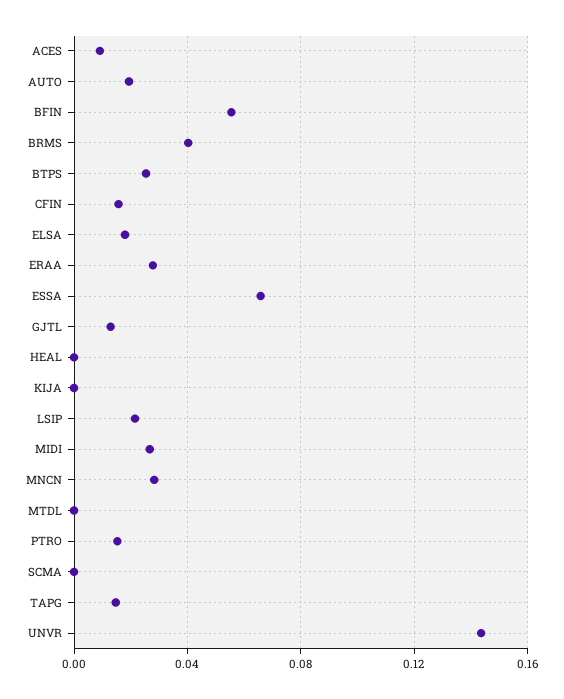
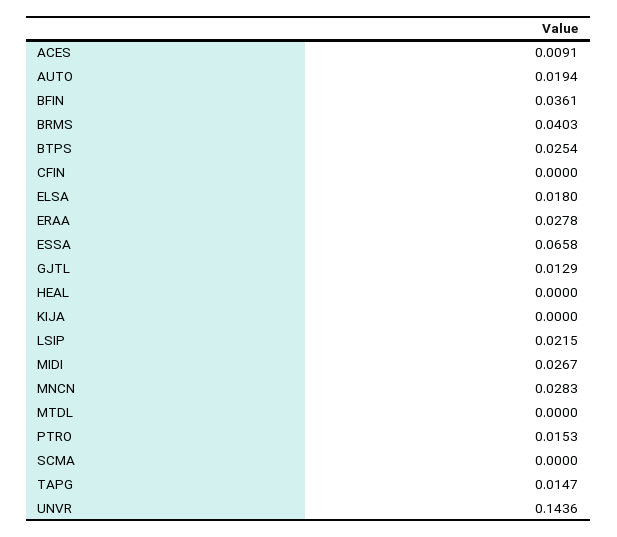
BFIN: 0.055 -> 0.0361
CFIN: 0.015 -> 0

